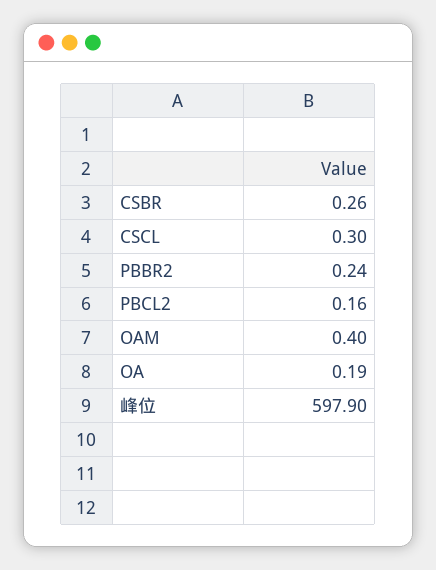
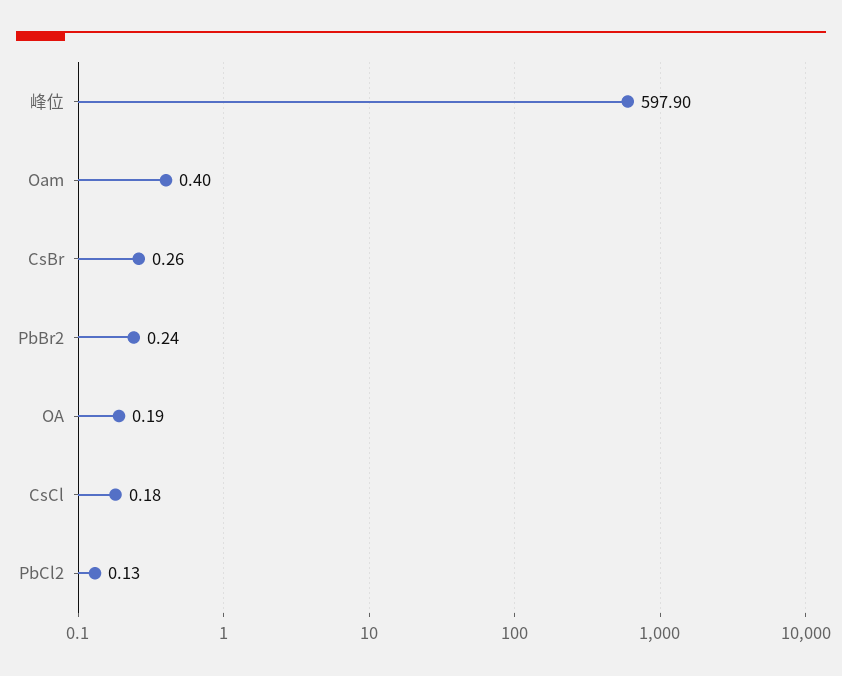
CSCL: 0.3 -> 0.18
PBCL2: 0.16 -> 0.13

